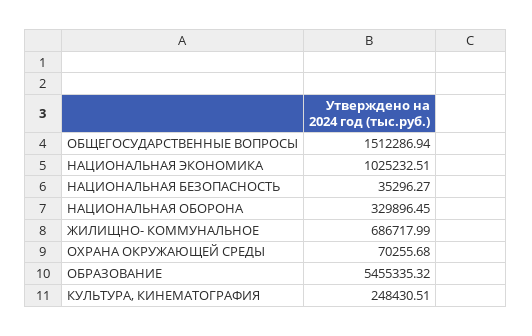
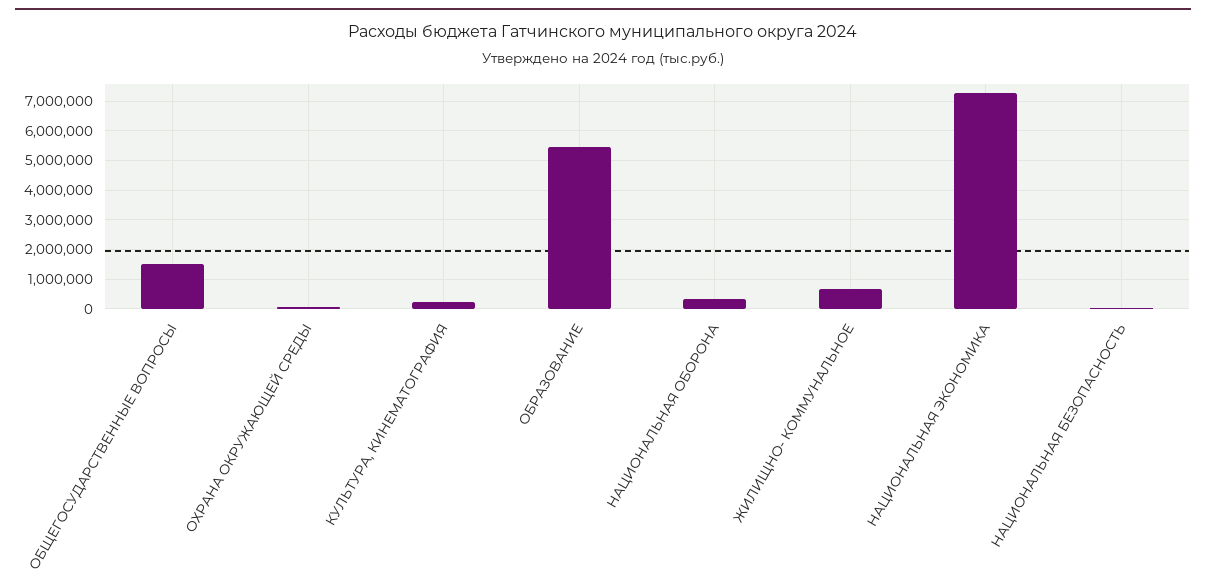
НАЦИОНАЛЬНАЯ ЭКОНОМИКА: 1025232.51 -> 7250000

